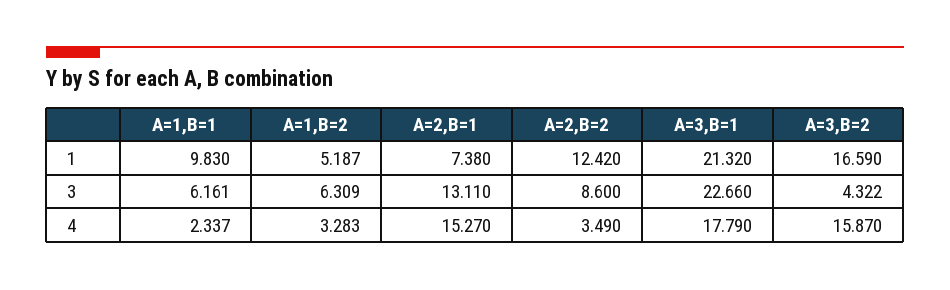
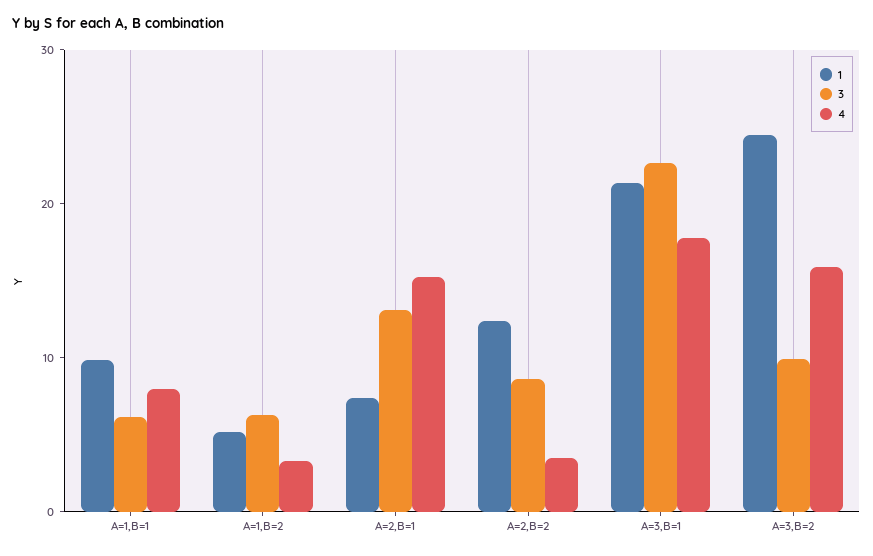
1, A=3,B=2: 16.59 -> 24
3, A=3,B=2: 4.322 -> 10
4, A=1,B=1: 2.337 -> 8

